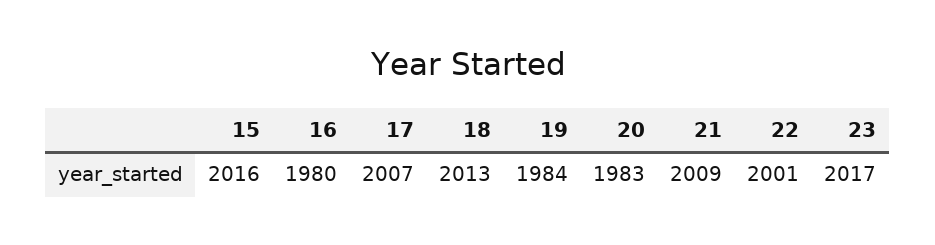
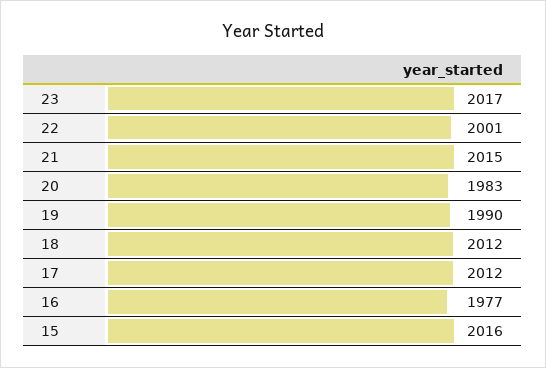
16: 1980 -> 1977
17: 2007 -> 2012
18: 2013 -> 2012
19: 1984 -> 1990
21: 2009 -> 2015

